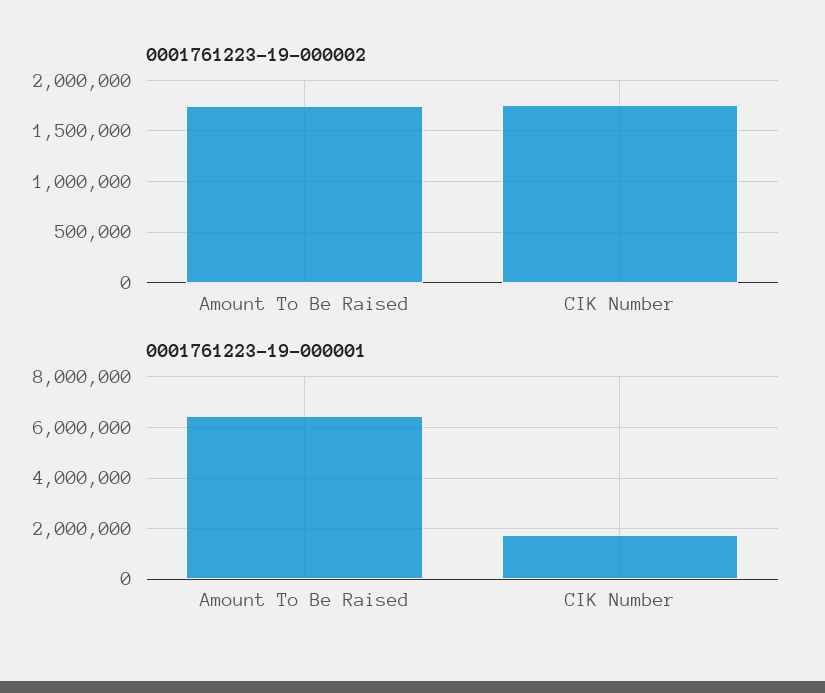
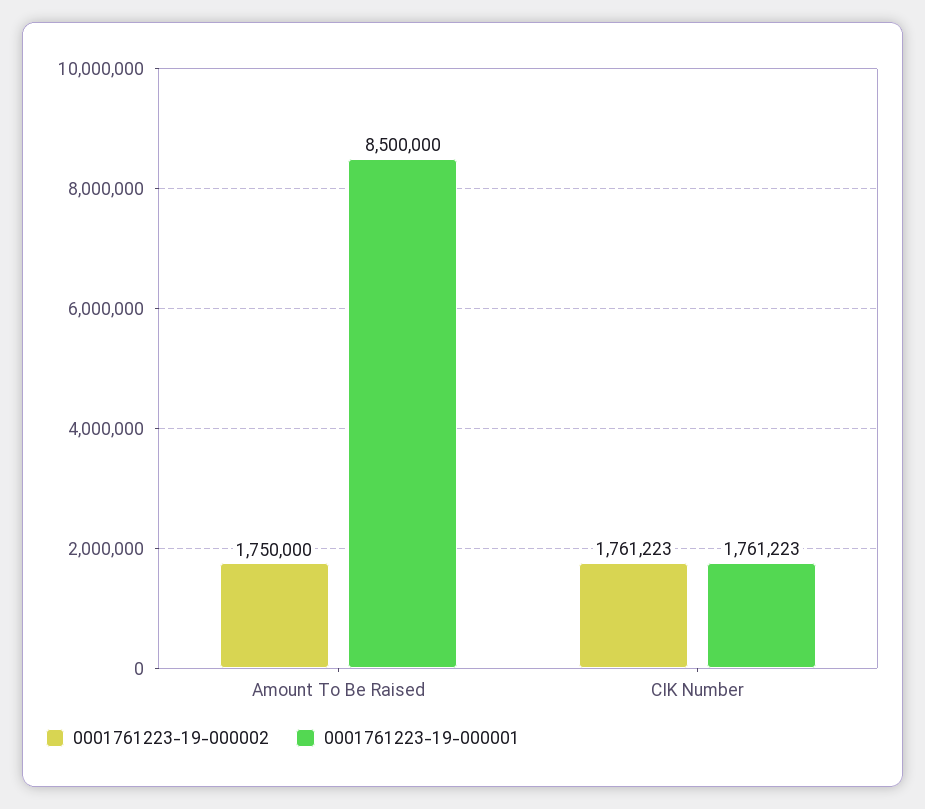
0001761223-19-000001, Amount To Be Raised: 6500000 -> 8500000

